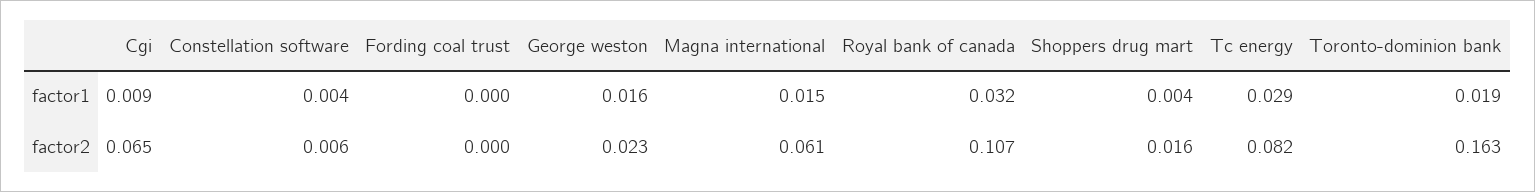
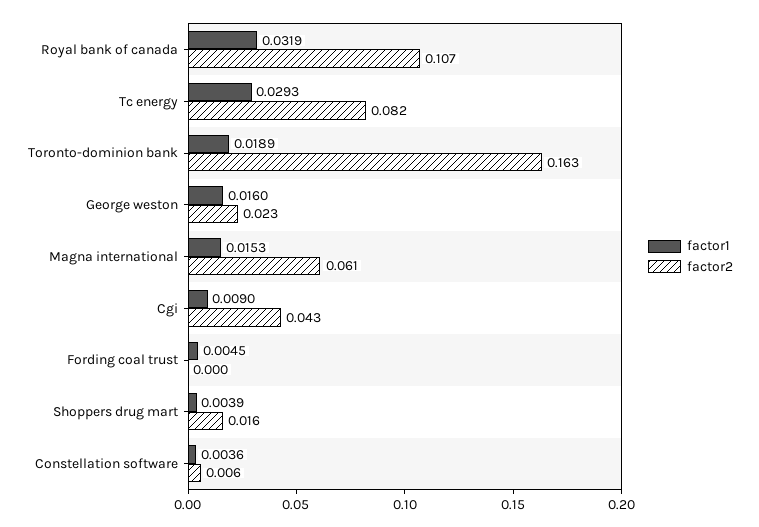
factor1, Fording coal trust: 0 -> 0.0045
factor2, Cgi: 0.065 -> 0.043

